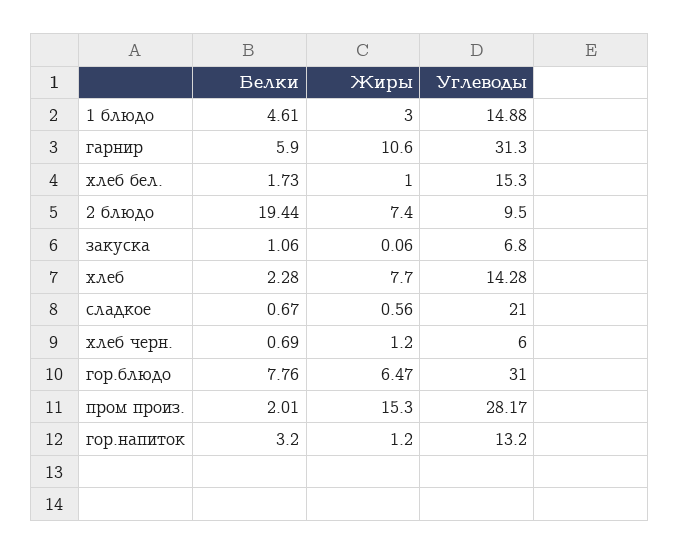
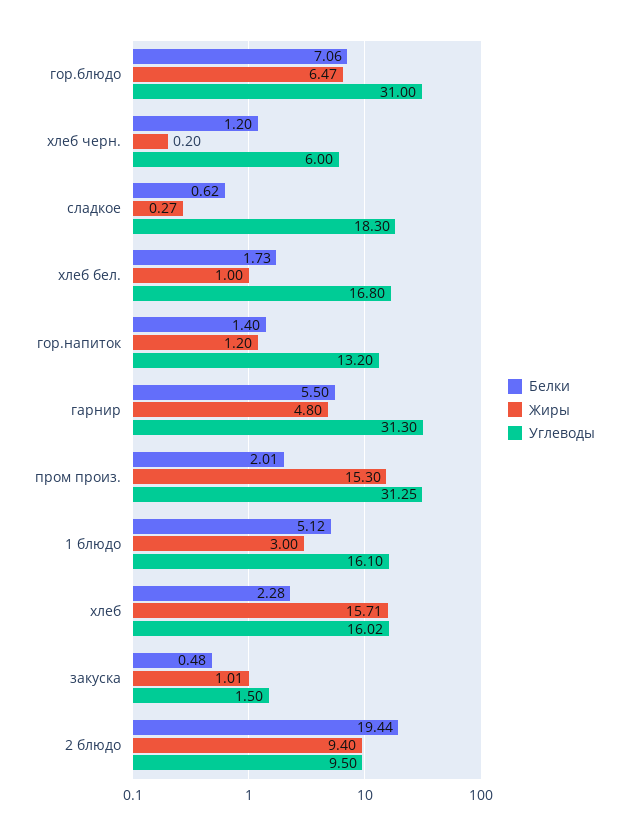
Белки, 1 блюдо: 4.61 -> 5.12
Углеводы, 1 блюдо: 14.88 -> 16.1
Белки, гарнир: 5.9 -> 5.5
Жиры, гарнир: 10.6 -> 4.8
Углеводы, хлеб бел.: 15.3 -> 16.8
Жиры, 2 блюдо: 7.4 -> 9.4
Белки, закуска: 1.06 -> 0.48
Жиры, закуска: 0.06 -> 1.01
Углеводы, закуска: 6.8 -> 1.5
Жиры, хлеб: 7.7 -> 15.71
Углеводы, хлеб: 14.28 -> 16.02
Белки, сладкое: 0.67 -> 0.62
Жиры, сладкое: 0.56 -> 0.27
Углеводы, сладкое: 21 -> 18.3
Белки, хлеб черн.: 0.69 -> 1.2
Жиры, хлеб черн.: 1.2 -> 0.2
Белки, гор.блюдо: 7.76 -> 7.06
Углеводы, пром произ.: 28.17 -> 31.25
Белки, гор.напиток: 3.2 -> 1.4

